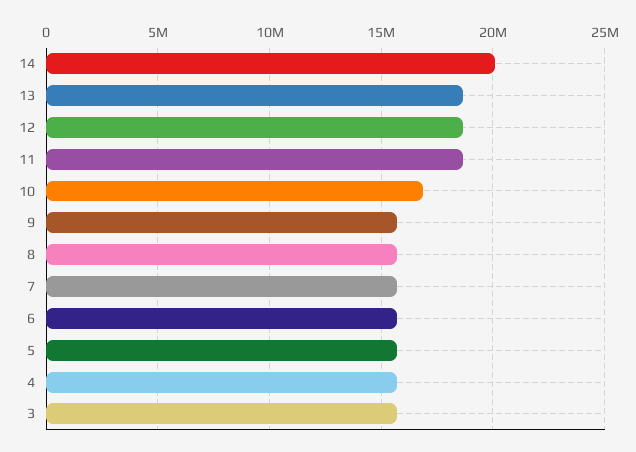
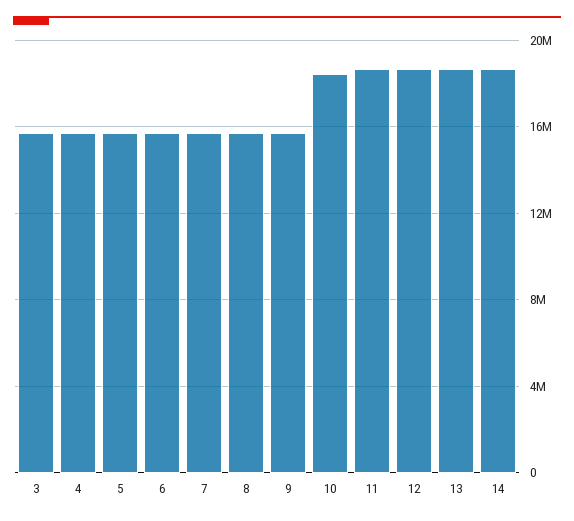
14: 20000000 -> 18500000
10: 17000000 -> 18500000

